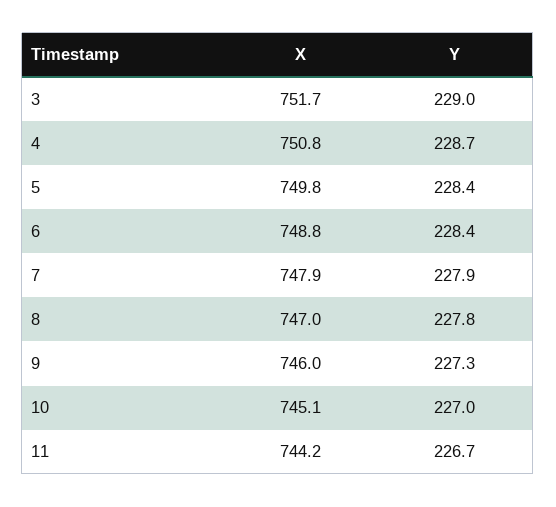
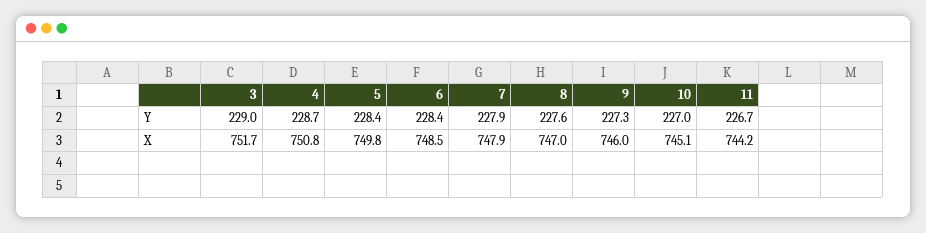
X, 6: 748.8 -> 748.5
Y, 8: 227.8 -> 227.6

